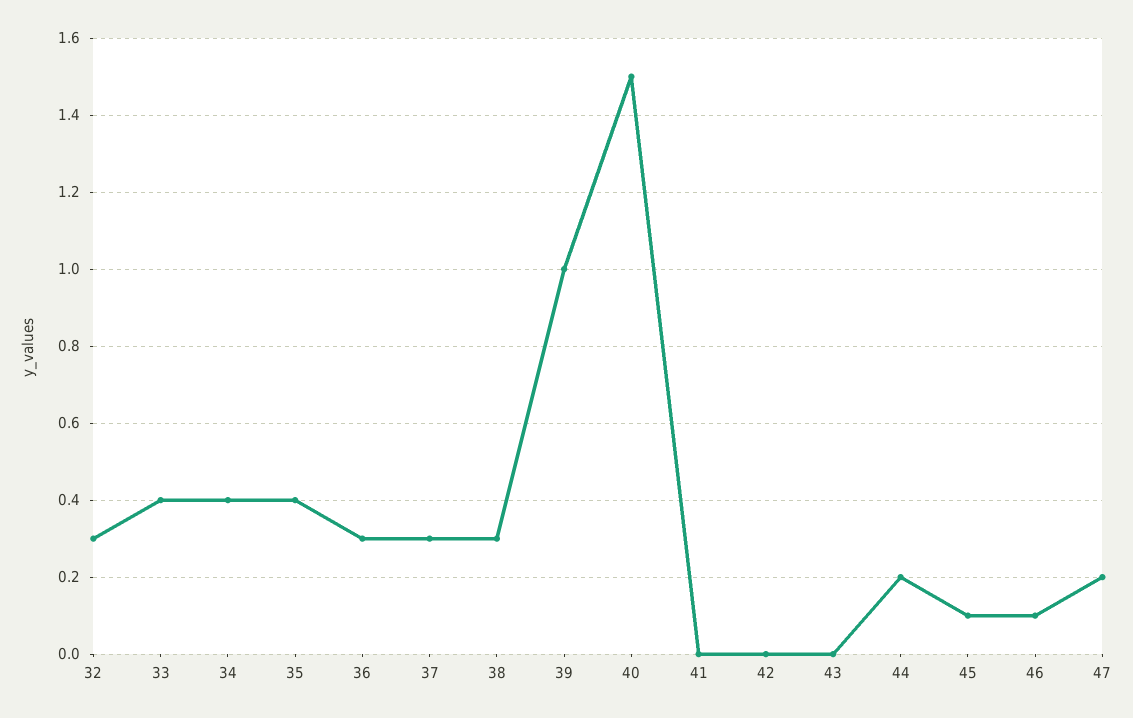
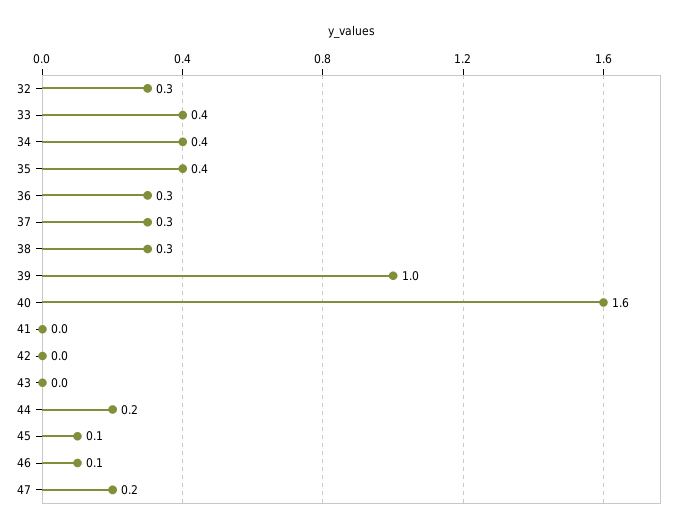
40: 1.5 -> 1.6

